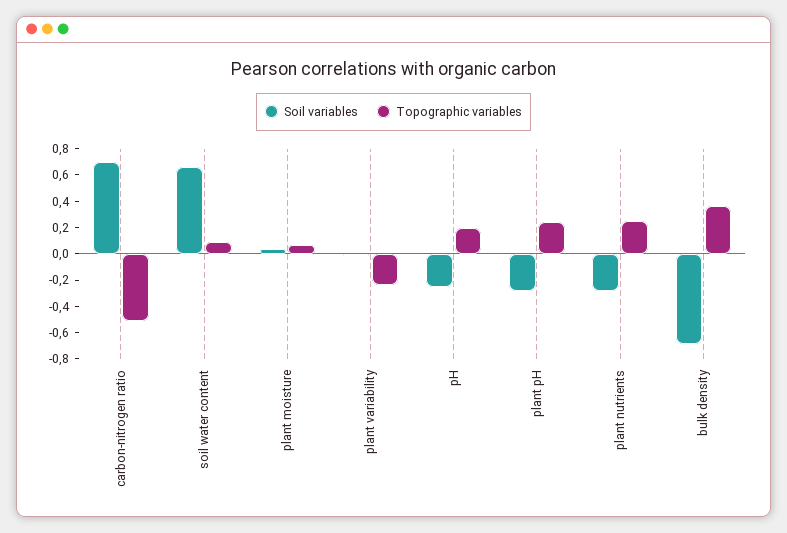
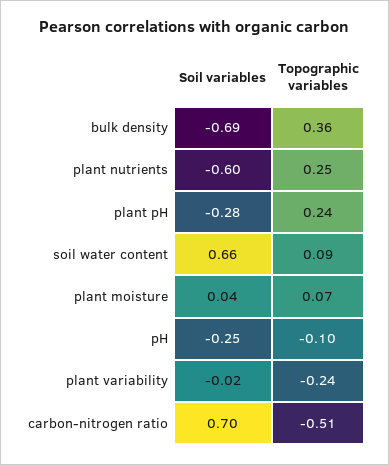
Topographic variables, pH: 0.2 -> -0.1
Soil variables, plant nutrients: -0.3 -> -0.6

